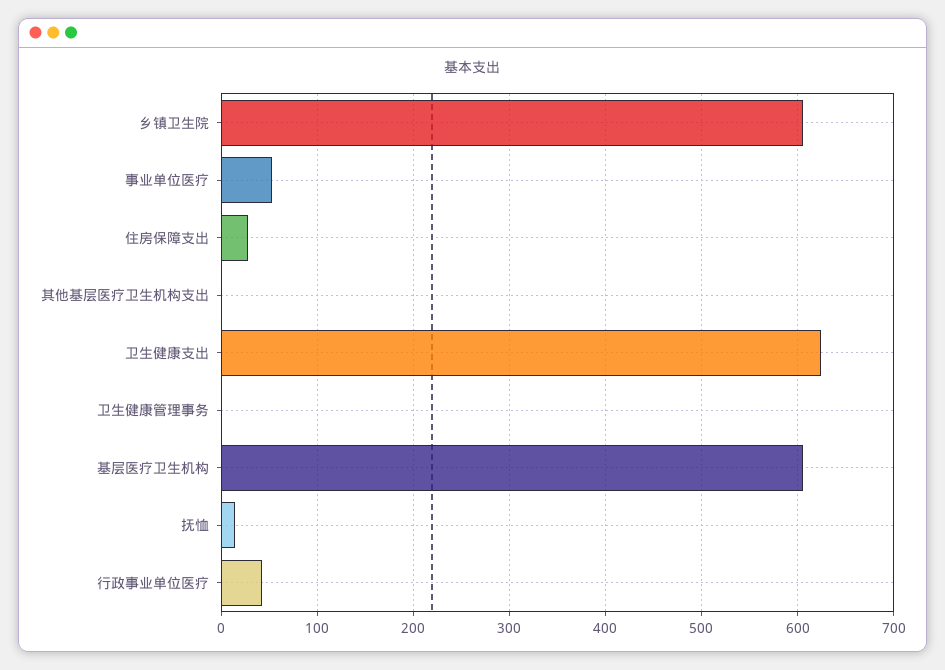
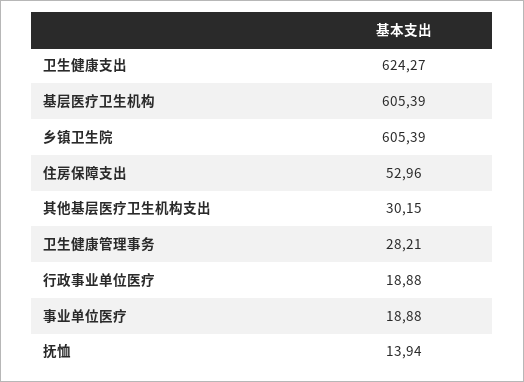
事业单位医疗: 50 -> 18.88
住房保障支出: 30 -> 52.96
其他基层医疗卫生机构支出: 0 -> 30.15
卫生健康管理事务: 0 -> 28.21
行政事业单位医疗: 40 -> 18.88

